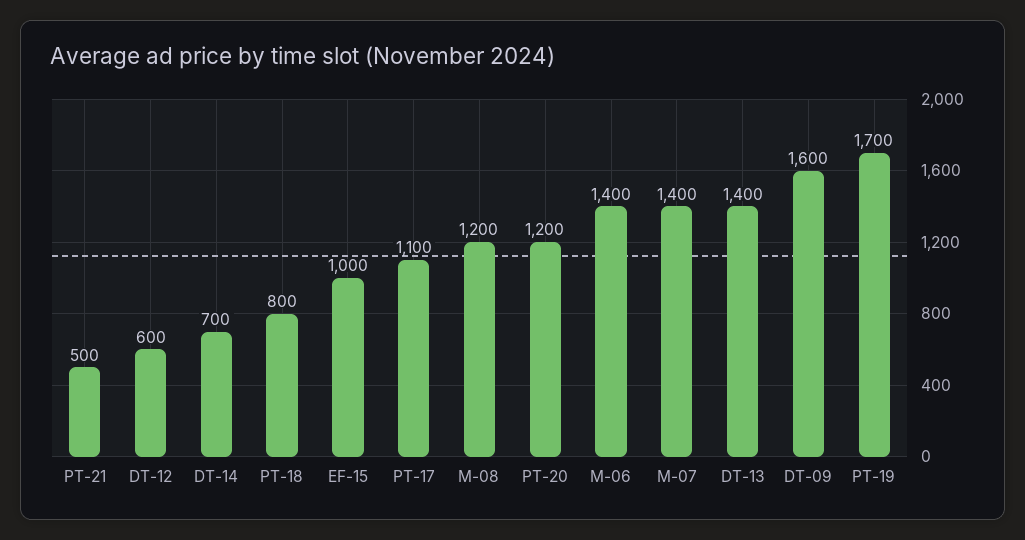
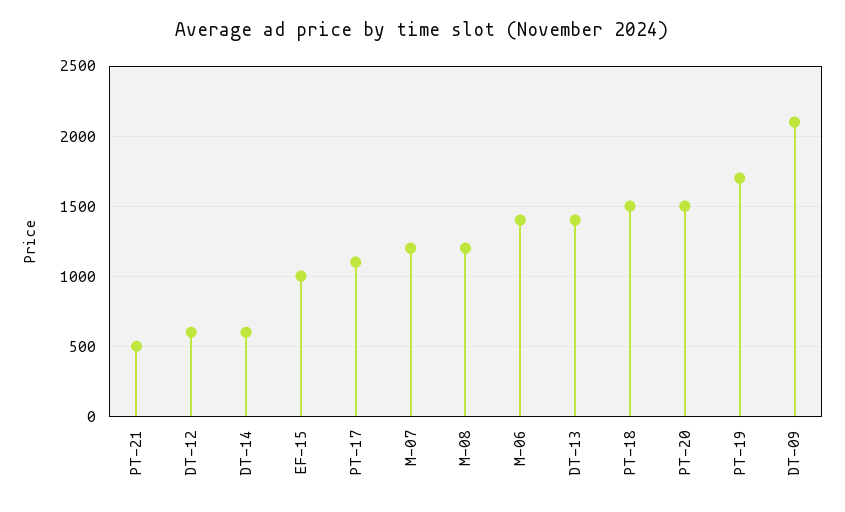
DT-14: 700 -> 600
PT-18: 800 -> 1500
PT-20: 1200 -> 1500
M-07: 1400 -> 1200
DT-09: 1600 -> 2100

